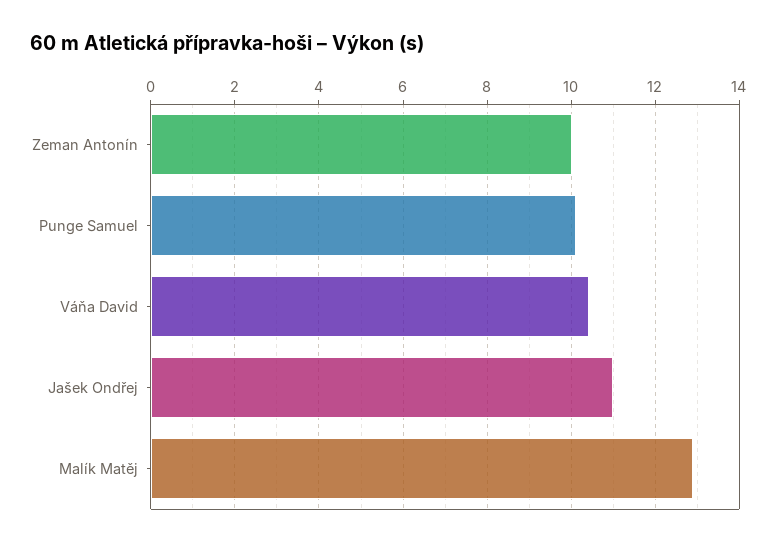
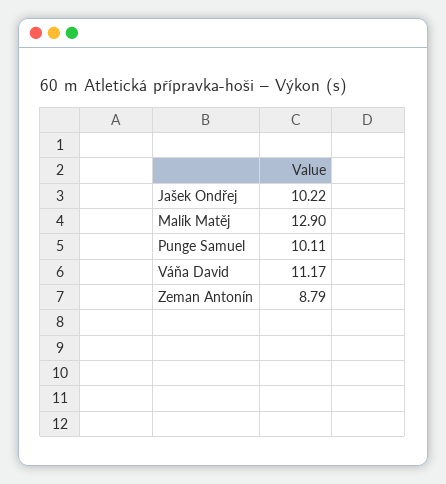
Zeman Antonín: 10 -> 8.79
Váňa David: 10.4 -> 11.17
Jašek Ondřej: 11 -> 10.22

